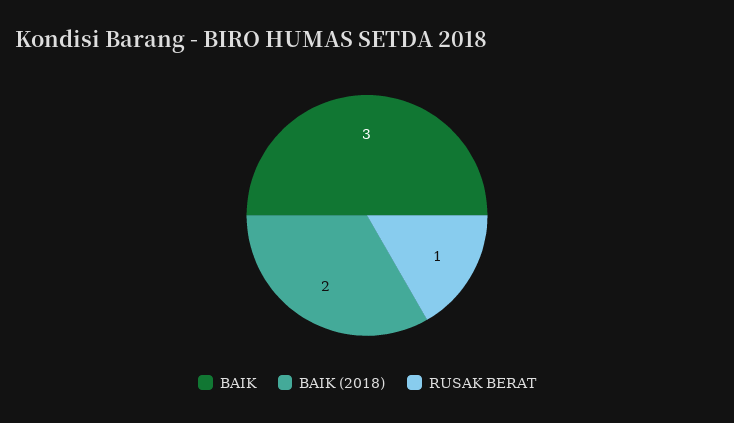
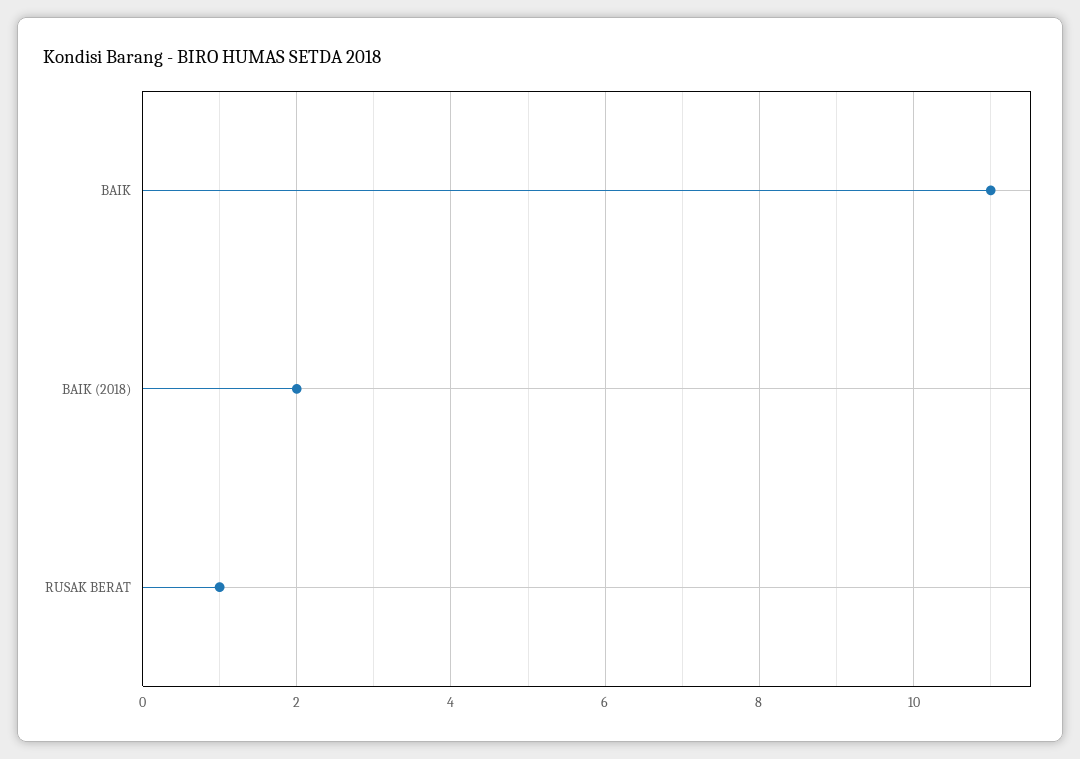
BAIK: 3 -> 11

